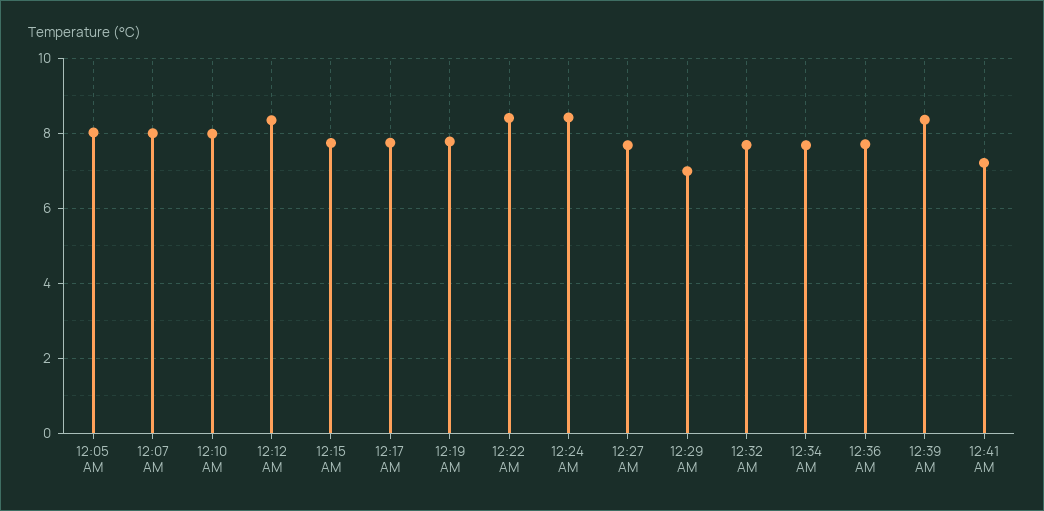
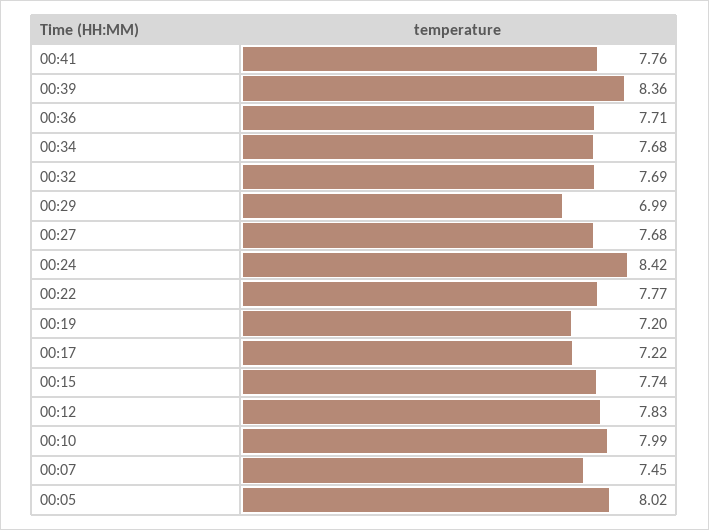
12:07 AM: 8 -> 7.45
12:12 AM: 8.4 -> 7.83
12:17 AM: 7.8 -> 7.22
12:19 AM: 7.8 -> 7.2
12:22 AM: 8.4 -> 7.77
12:41 AM: 7.2 -> 7.76

